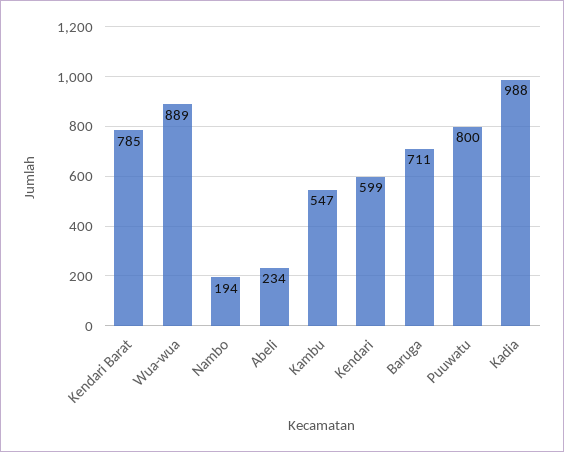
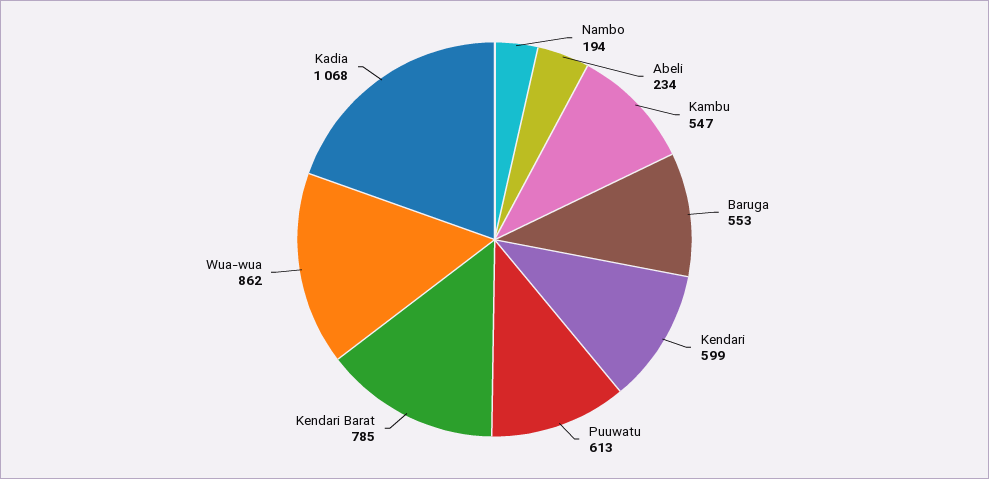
Wua-wua: 889 -> 862
Baruga: 711 -> 553
Puuwatu: 800 -> 613
Kadia: 988 -> 1068

